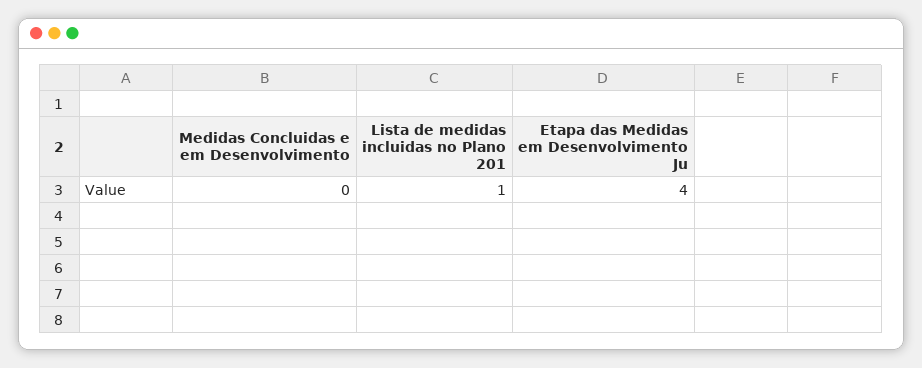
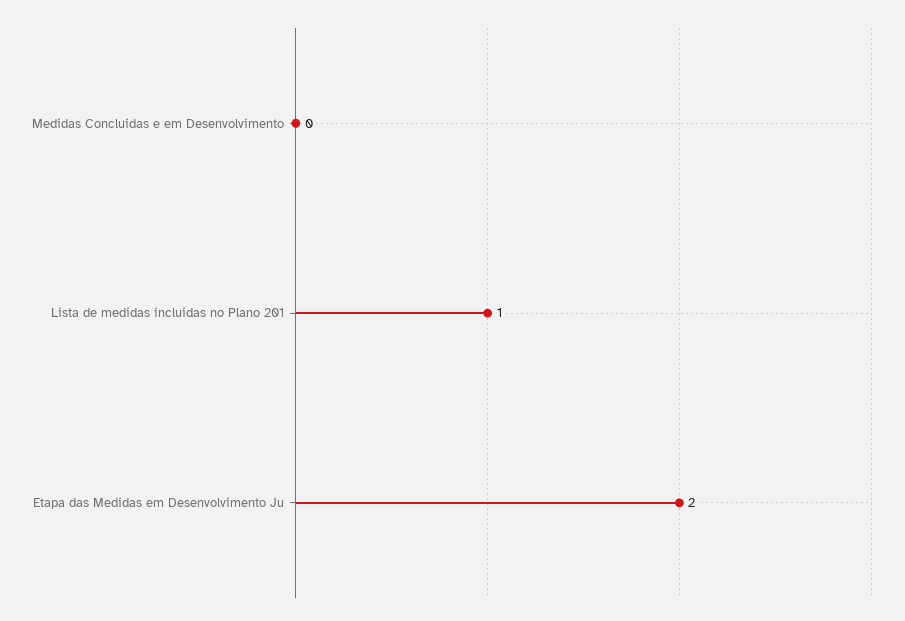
Etapa das Medidas em Desenvolvimento Ju: 4 -> 2

